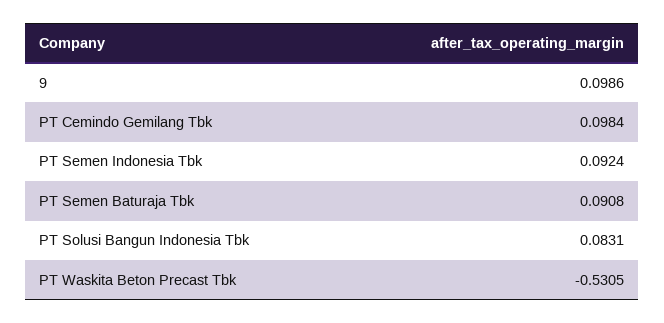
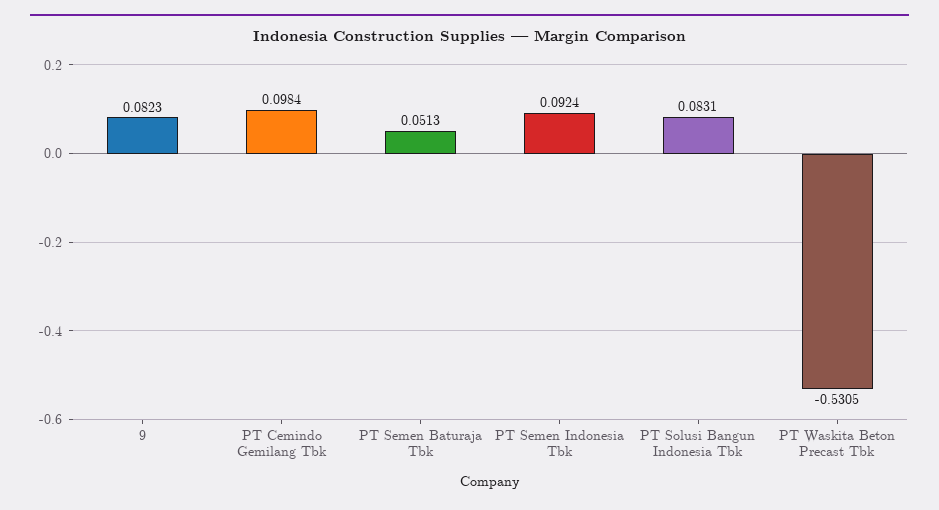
9: 0.0986 -> 0.0823
PT Semen Baturaja Tbk: 0.0908 -> 0.0513

